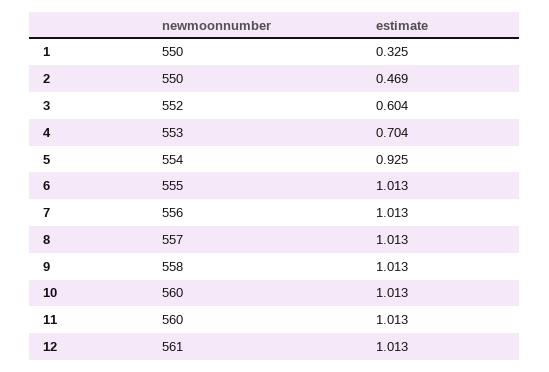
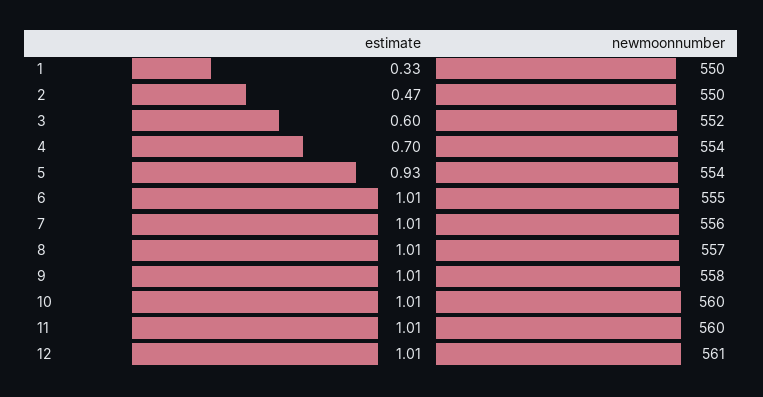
newmoonnumber, 4: 553 -> 554

